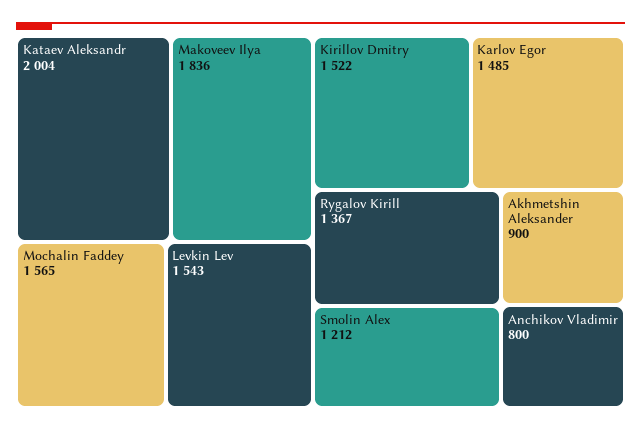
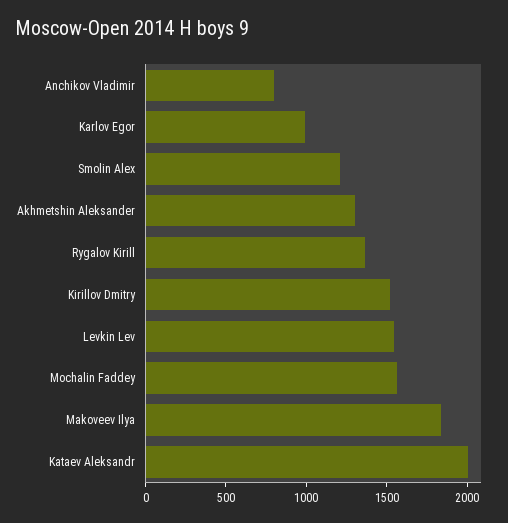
Karlov Egor: 1485 -> 1000
Akhmetshin Aleksander: 900 -> 1300

